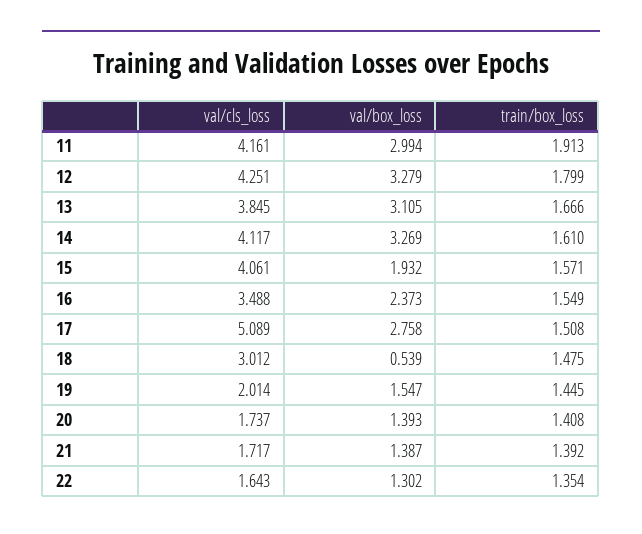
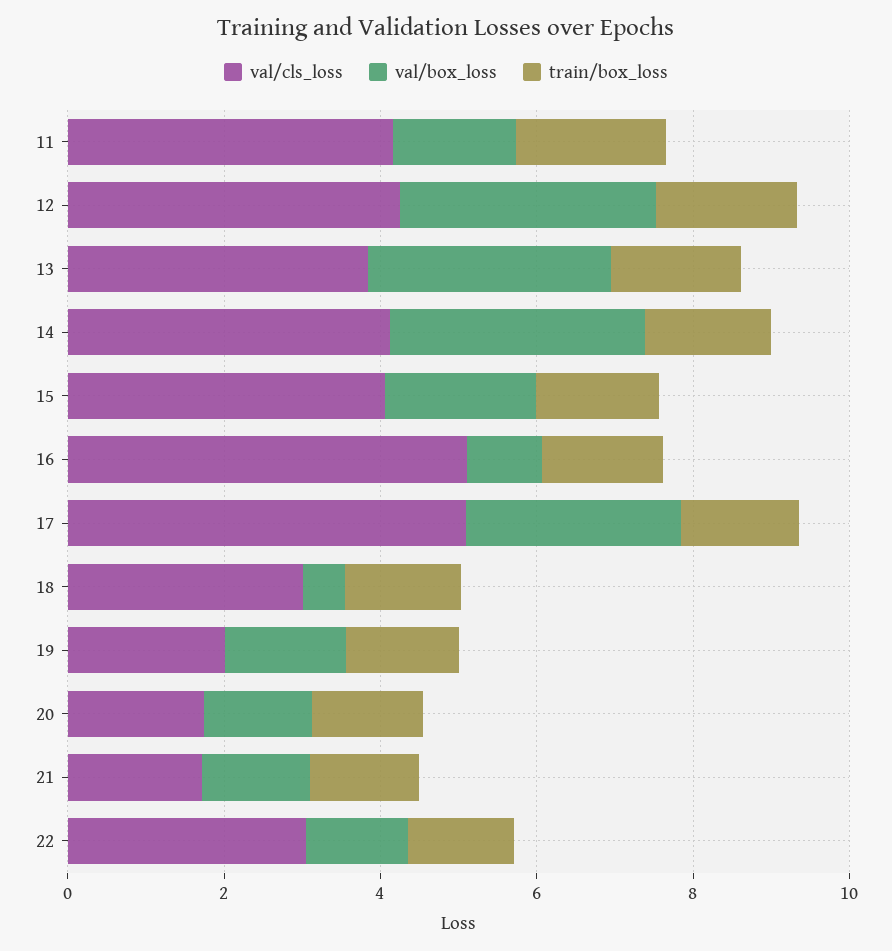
val/box_loss, 11: 2.994 -> 1.5
val/cls_loss, 16: 3.488 -> 5
val/box_loss, 16: 2.373 -> 1
val/cls_loss, 22: 1.643 -> 3

